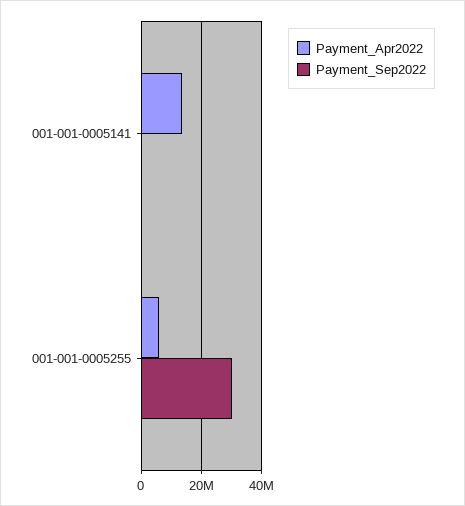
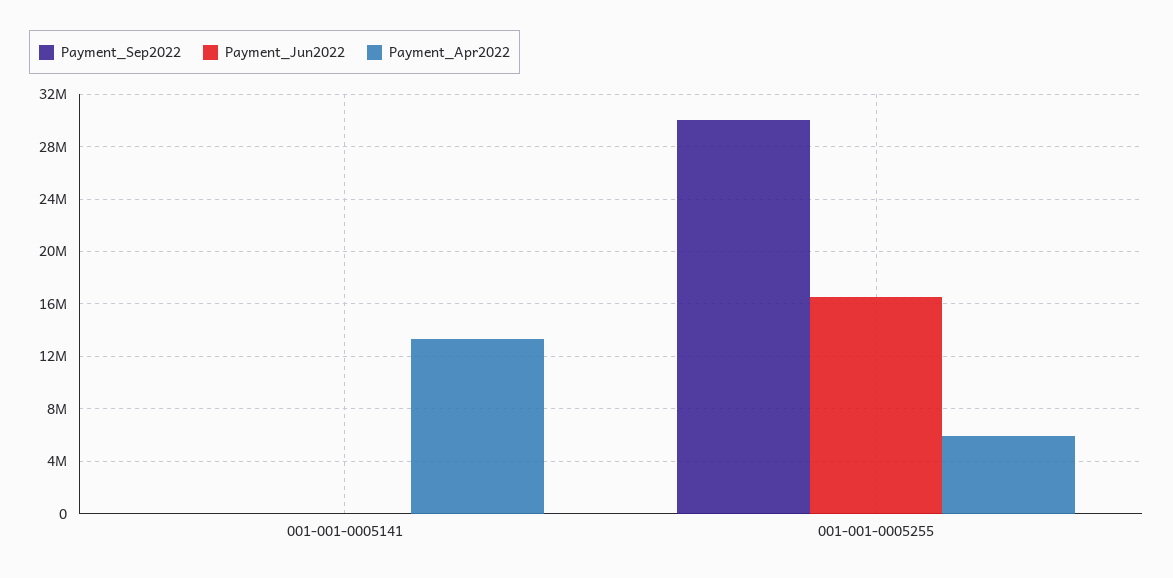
Payment_Jun2022, 001-001-0005141: none -> 0
Payment_Jun2022, 001-001-0005255: none -> 16500000

